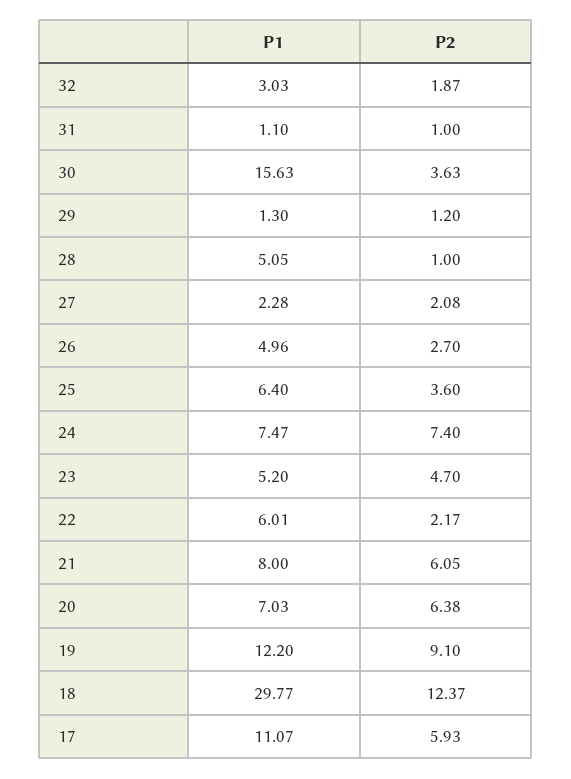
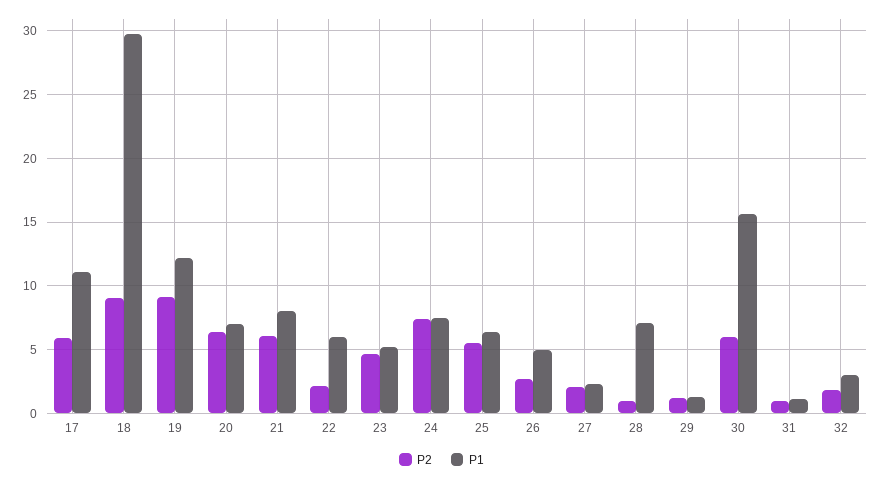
P2, 30: 3.63 -> 6
P1, 28: 5.05 -> 7
P2, 25: 3.6 -> 5.5
P2, 18: 12.37 -> 9

